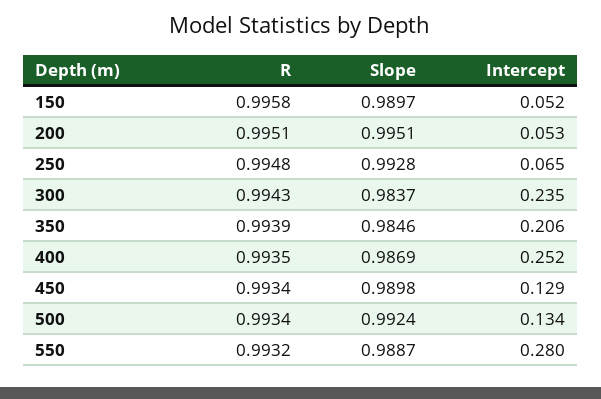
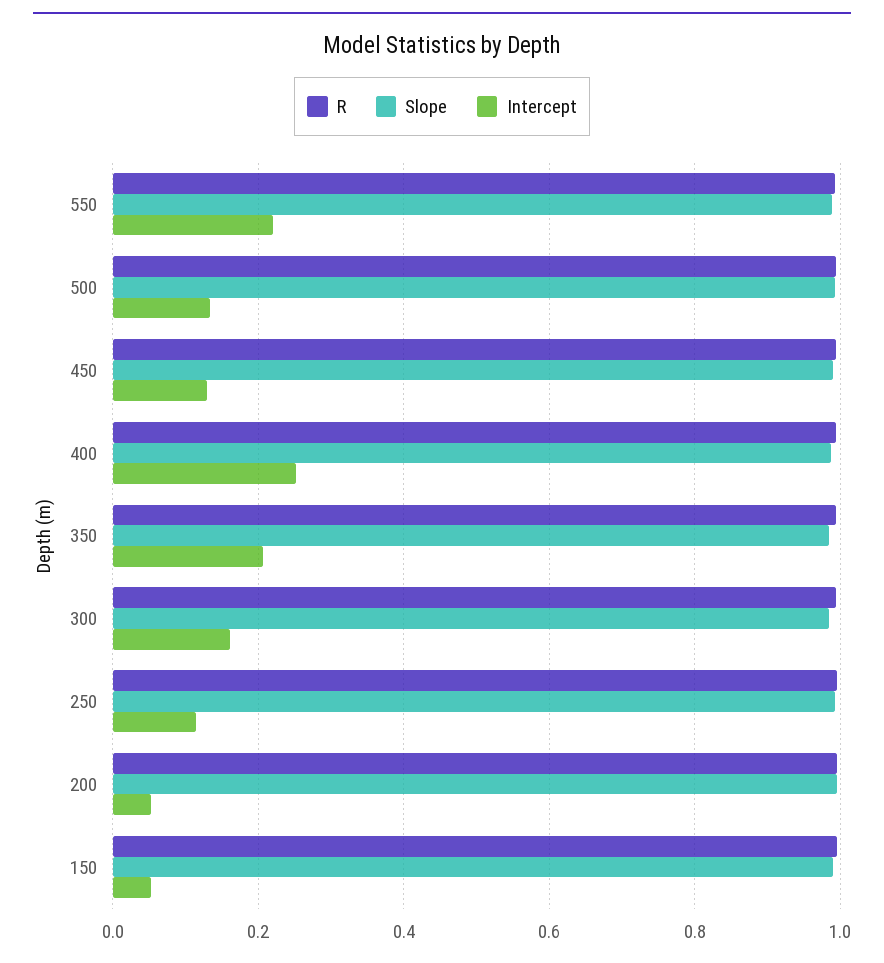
Intercept, 250: 0.065 -> 0.12
Intercept, 300: 0.235 -> 0.16
Intercept, 550: 0.28 -> 0.22

